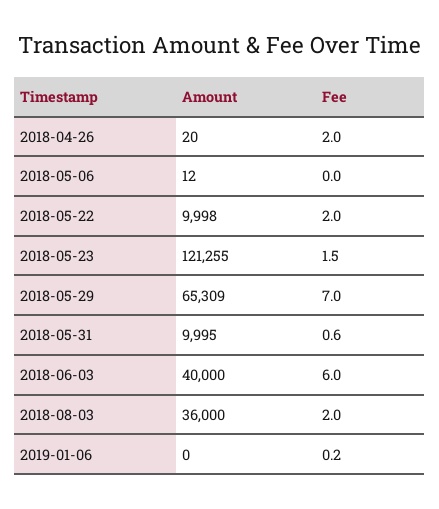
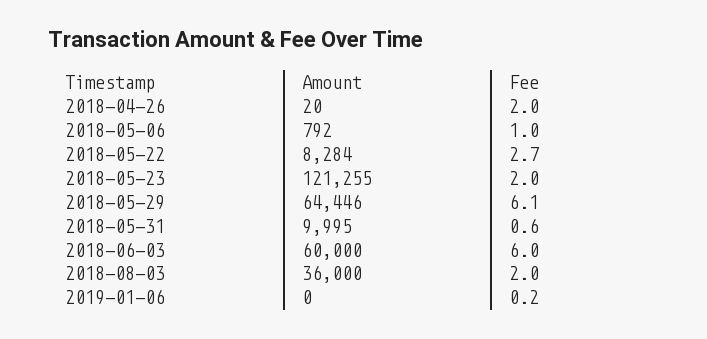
Amount, 2018-05-06: 12 -> 792
Fee, 2018-05-06: 0 -> 1
Amount, 2018-05-22: 9998 -> 8284
Fee, 2018-05-22: 2 -> 2.7
Fee, 2018-05-23: 1.5 -> 2
Amount, 2018-05-29: 65309 -> 64446
Fee, 2018-05-29: 7 -> 6.1
Amount, 2018-06-03: 40000 -> 60000

